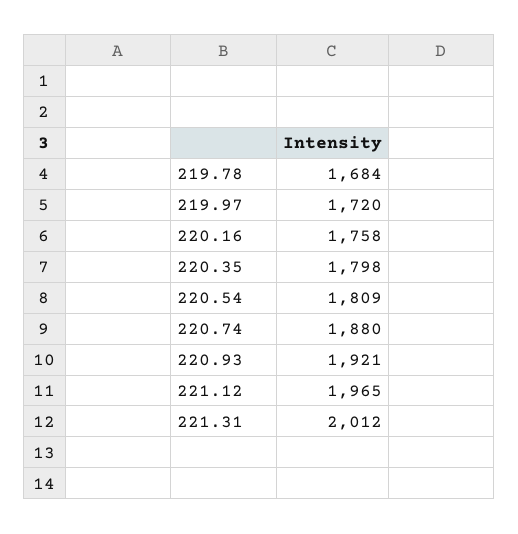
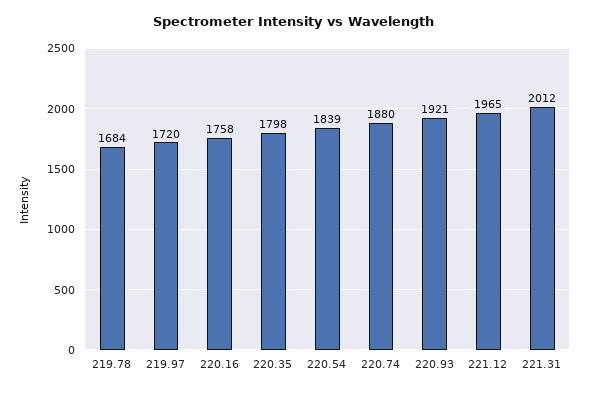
220.54: 1809 -> 1839

